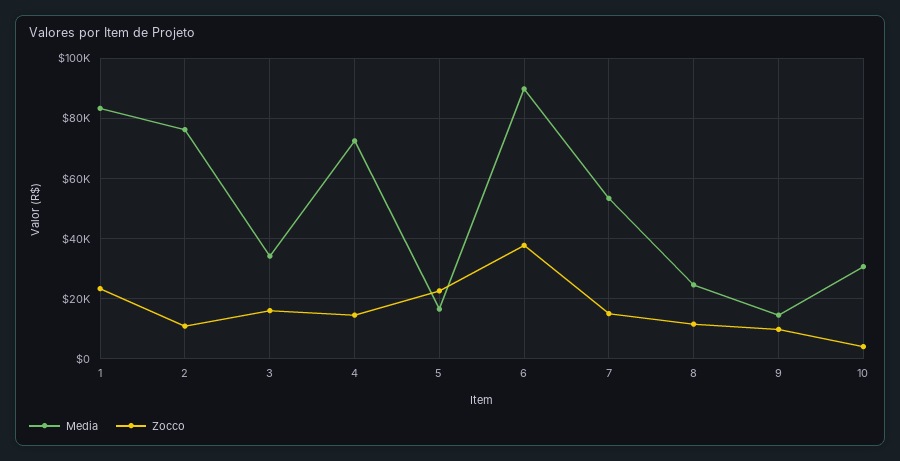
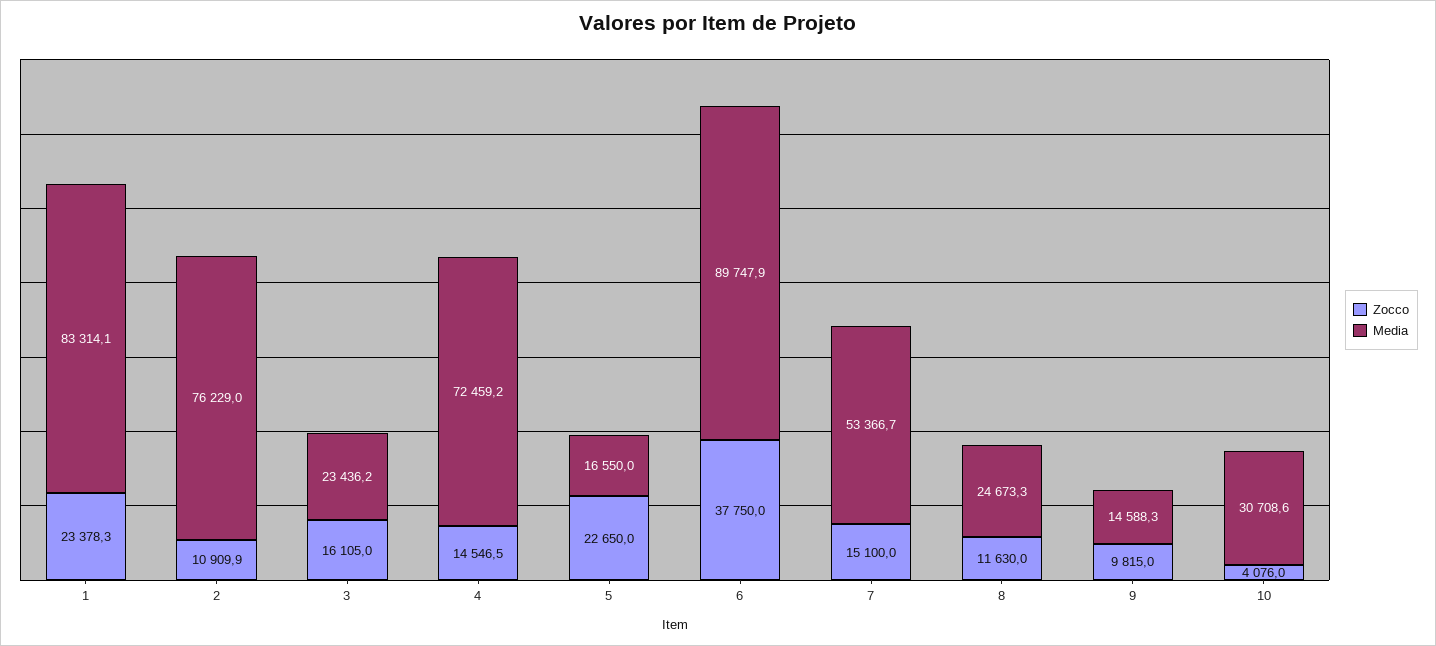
Media, 3: 34000 -> 23436.2

